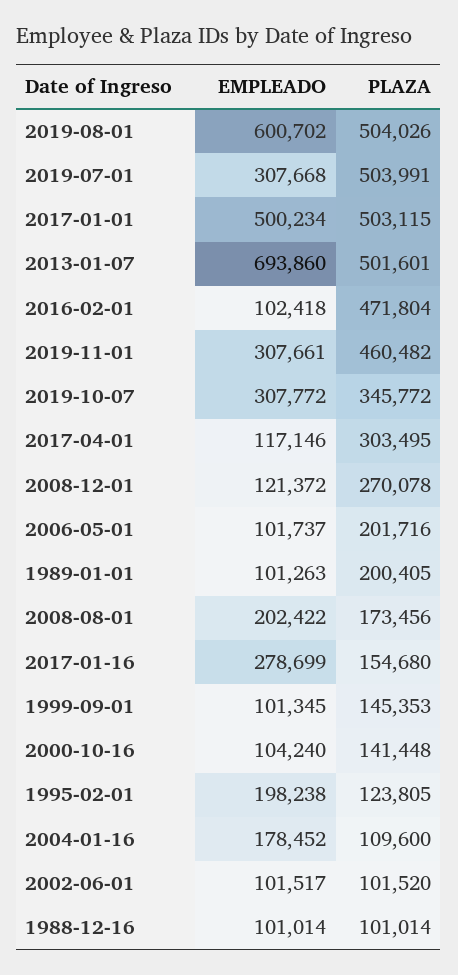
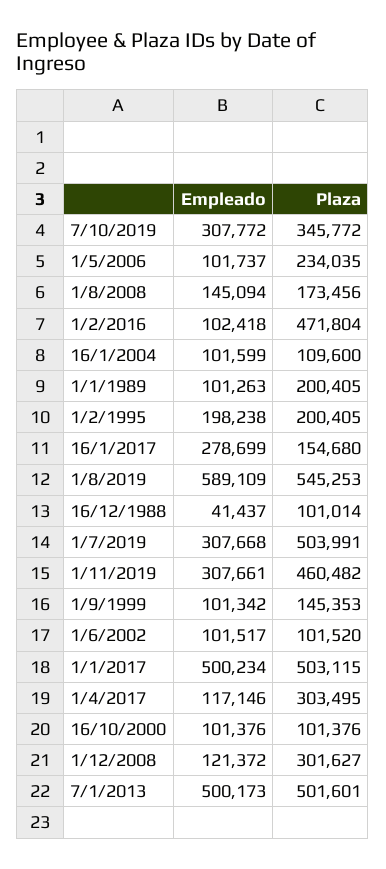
EMPLEADO, 2019-08-01: 600702 -> 589109
PLAZA, 2019-08-01: 504026 -> 545253
EMPLEADO, 2013-01-07: 693860 -> 500173
PLAZA, 2008-12-01: 270078 -> 301627
PLAZA, 2006-05-01: 201716 -> 234035
EMPLEADO, 2008-08-01: 202422 -> 145094
EMPLEADO, 1999-09-01: 101345 -> 101342
EMPLEADO, 2000-10-16: 104240 -> 101376
PLAZA, 2000-10-16: 141448 -> 101376
PLAZA, 1995-02-01: 123805 -> 200405
EMPLEADO, 2004-01-16: 178452 -> 101599
EMPLEADO, 1988-12-16: 101014 -> 41437

